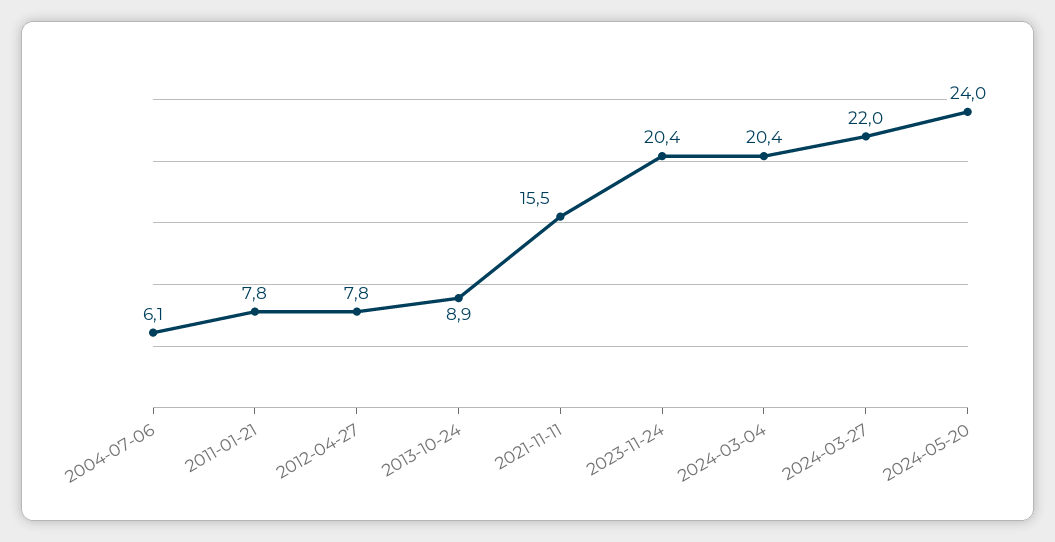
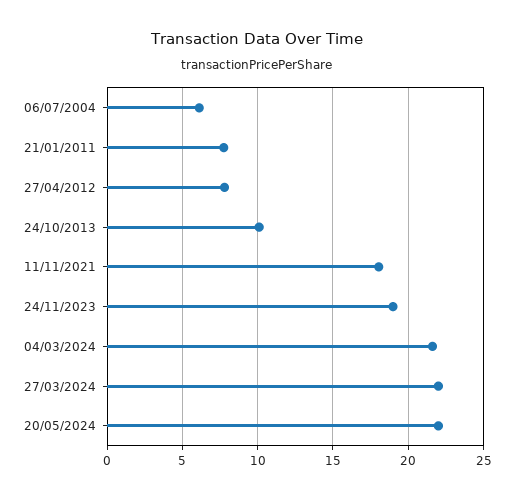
2013-10-24: 8.9 -> 10
2021-11-11: 15.5 -> 18
2023-11-24: 20.4 -> 19
2024-03-04: 20.4 -> 21.5
2024-05-20: 24 -> 22

